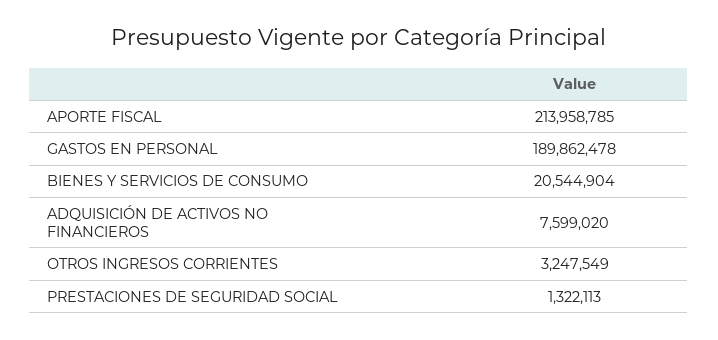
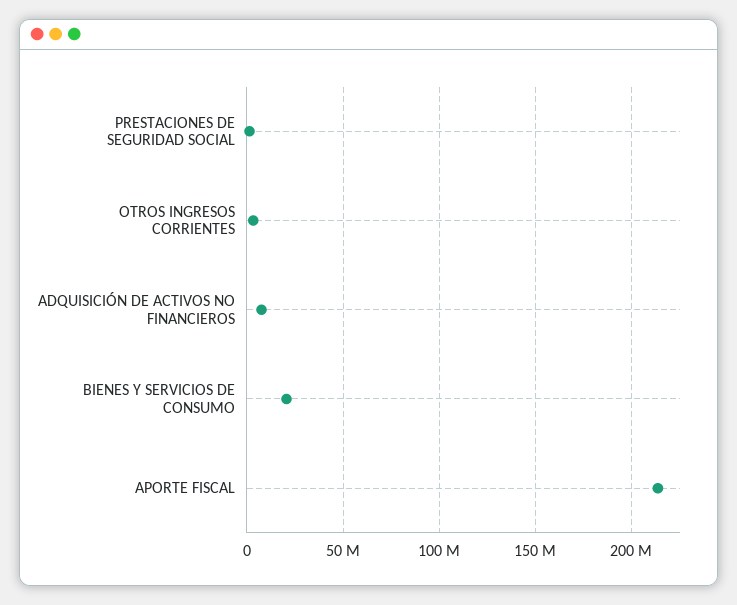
GASTOS EN PERSONAL: 189862478 -> none

